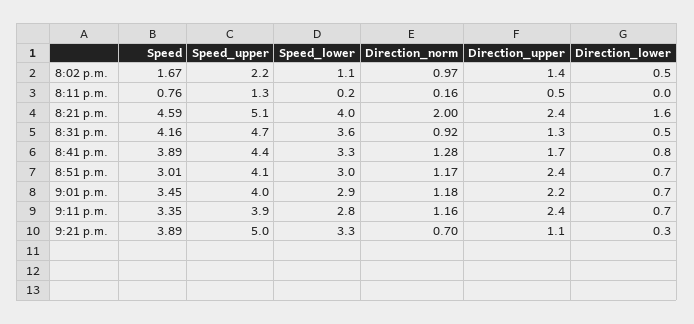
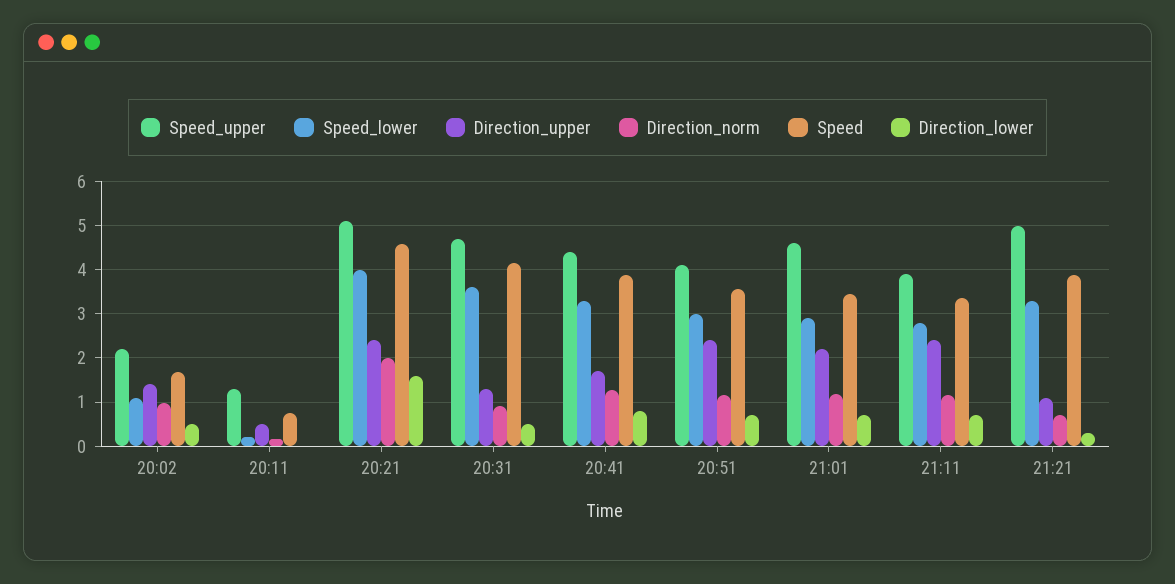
Speed, 8:51 p.m.: 3.01 -> 3.6
Speed_upper, 9:01 p.m.: 4 -> 4.6

